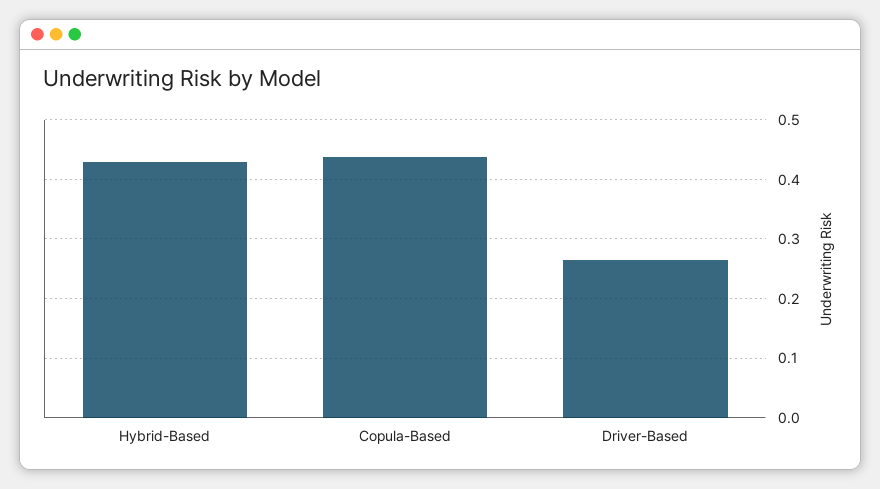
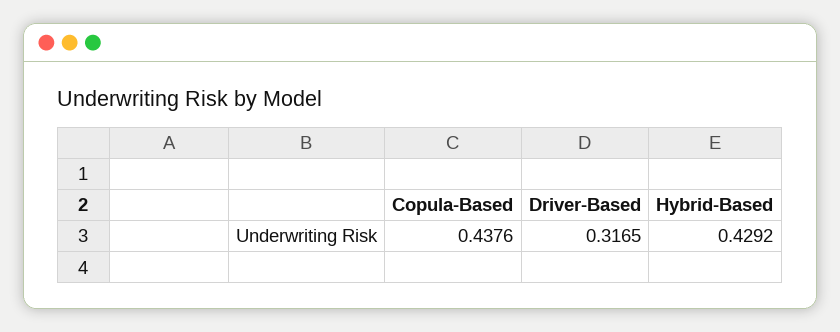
Driver-Based: 0.26 -> 0.3165

